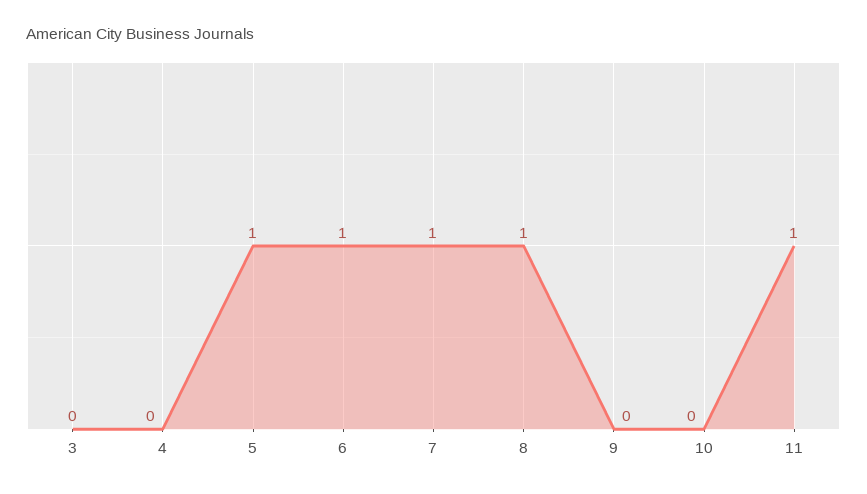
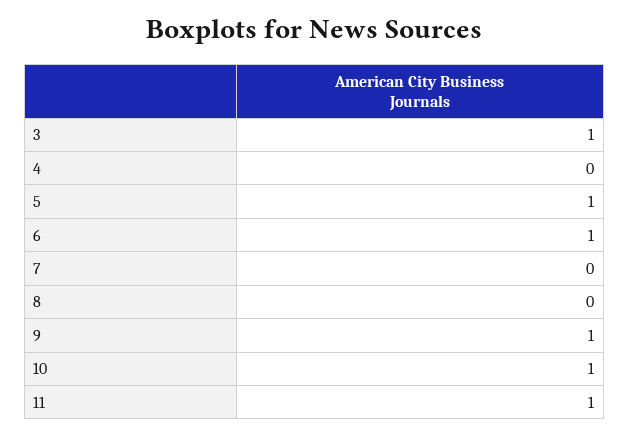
3: 0 -> 1
7: 1 -> 0
8: 1 -> 0
9: 0 -> 1
10: 0 -> 1

